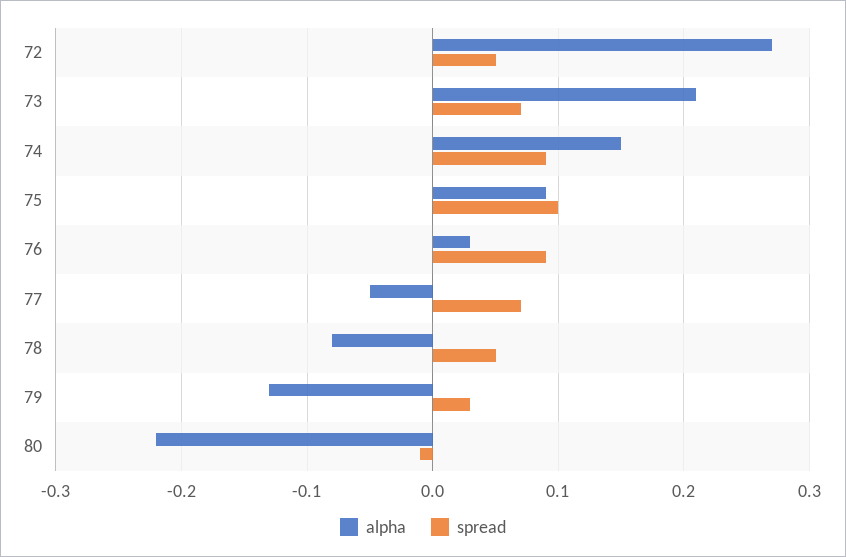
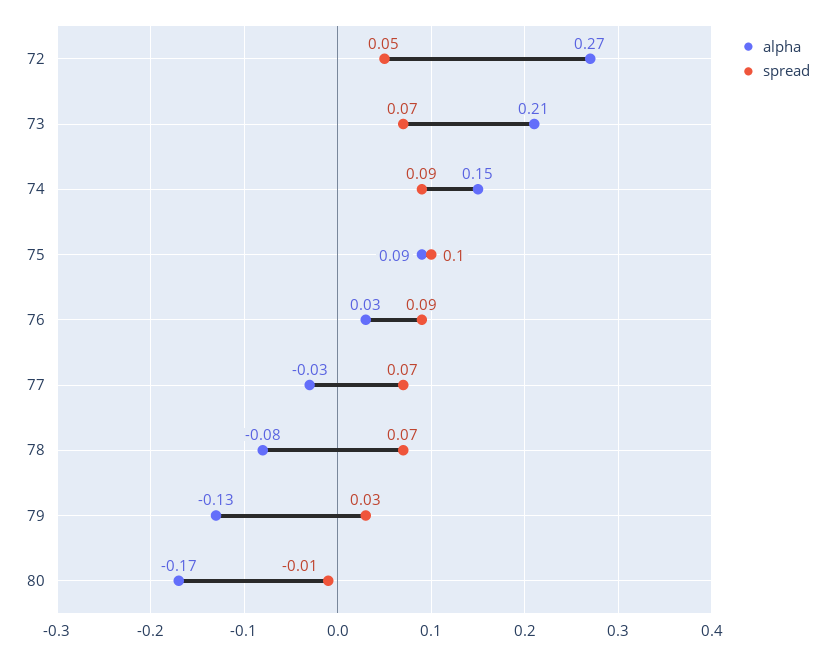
alpha, 77: -0.05 -> -0.03
spread, 78: 0.05 -> 0.07
alpha, 80: -0.22 -> -0.17

